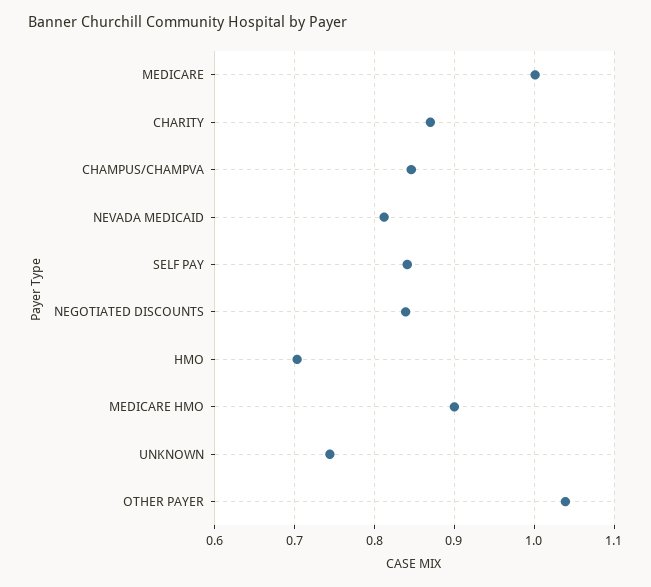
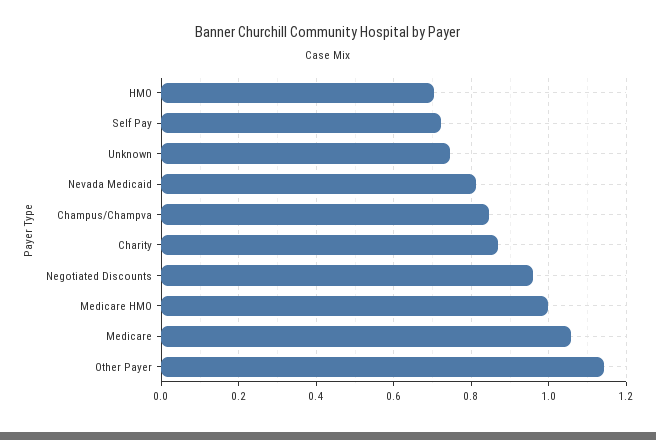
MEDICARE: 1 -> 1.06
SELF PAY: 0.84 -> 0.72
NEGOTIATED DISCOUNTS: 0.84 -> 0.96
MEDICARE HMO: 0.9 -> 1
OTHER PAYER: 1.04 -> 1.14

